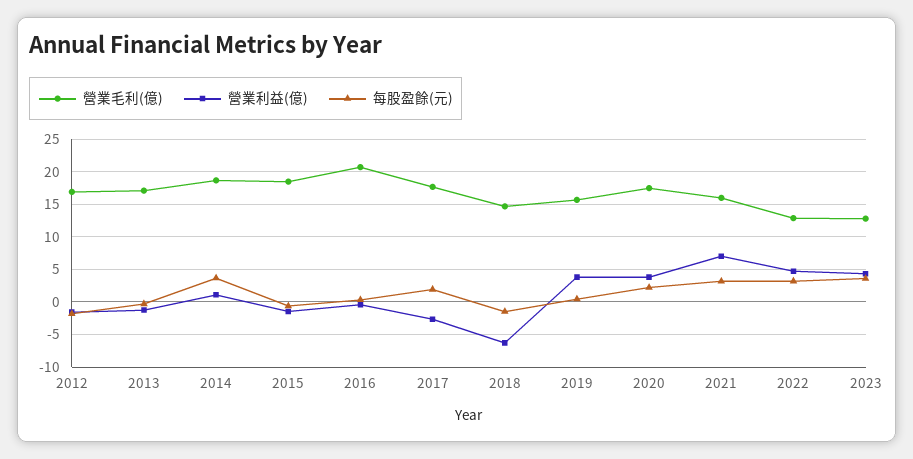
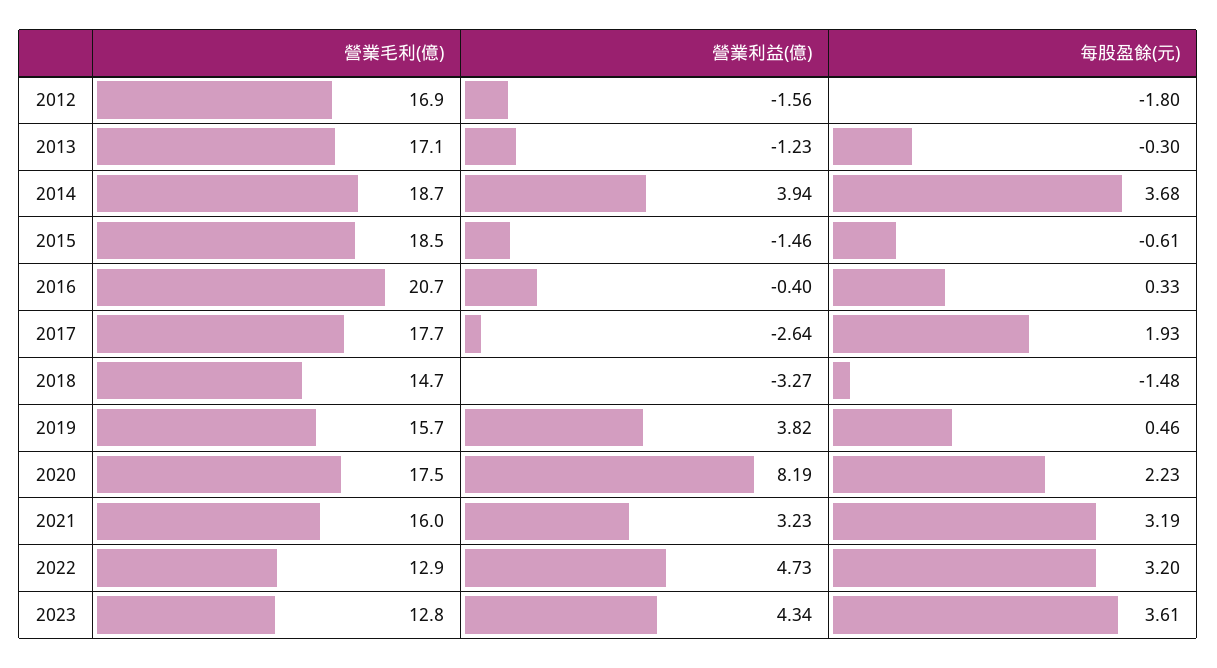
營業利益(億), 2014: 1 -> 3.94
營業利益(億), 2018: -6 -> -3.27
營業利益(億), 2020: 4 -> 8.19
營業利益(億), 2021: 7 -> 3.23

